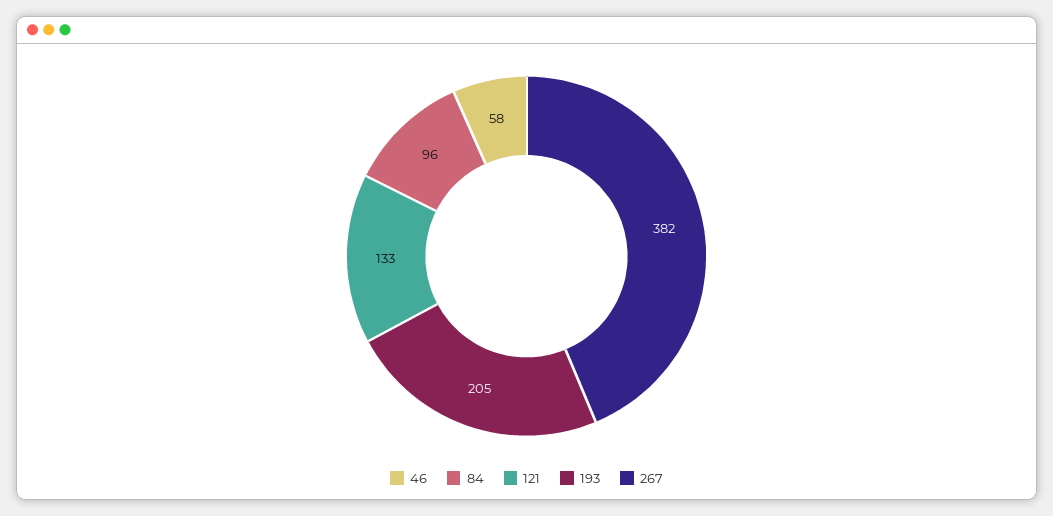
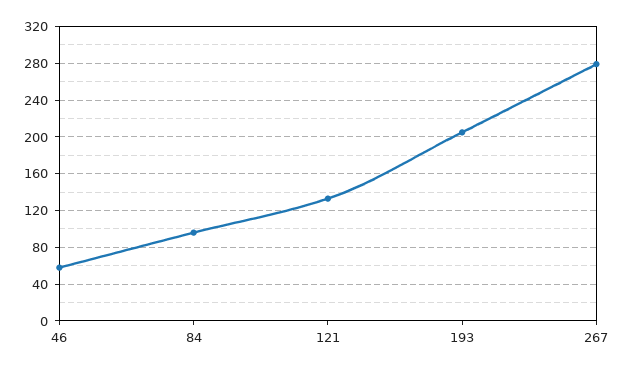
267: 382 -> 280

